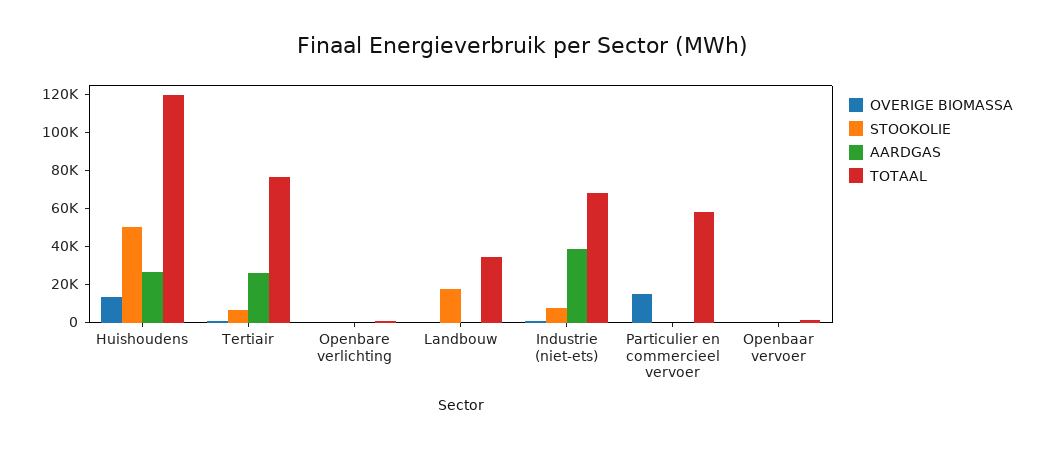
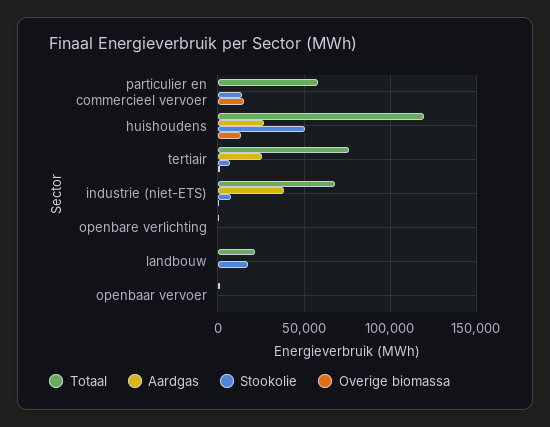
TOTAAL, Landbouw: 35000 -> 20000
STOOKOLIE, Particulier en commercieel vervoer: 0 -> 15000

